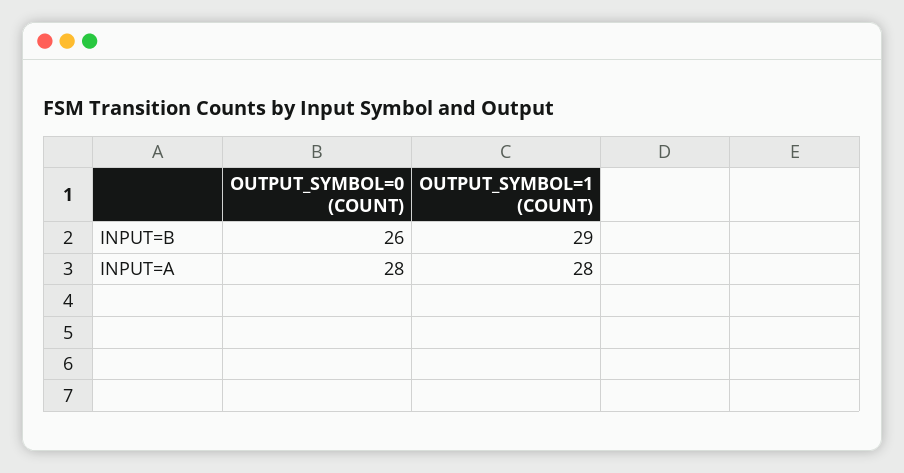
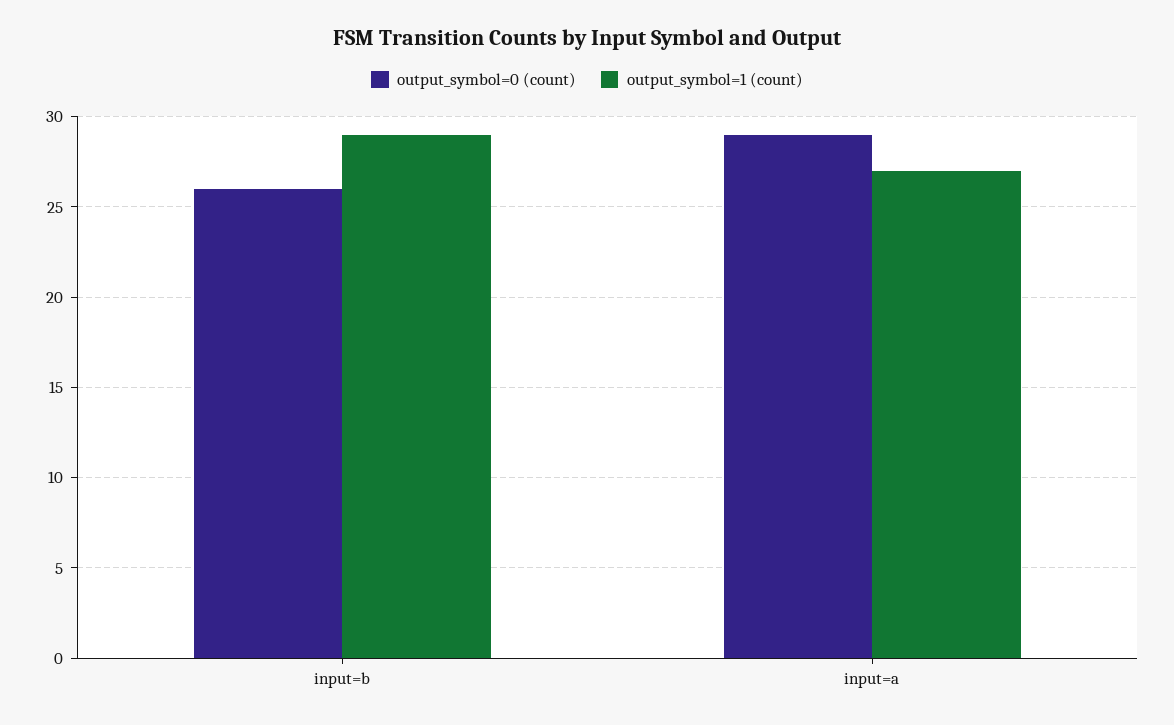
OUTPUT_SYMBOL=0 (COUNT), INPUT=A: 28 -> 29
OUTPUT_SYMBOL=1 (COUNT), INPUT=A: 28 -> 27

